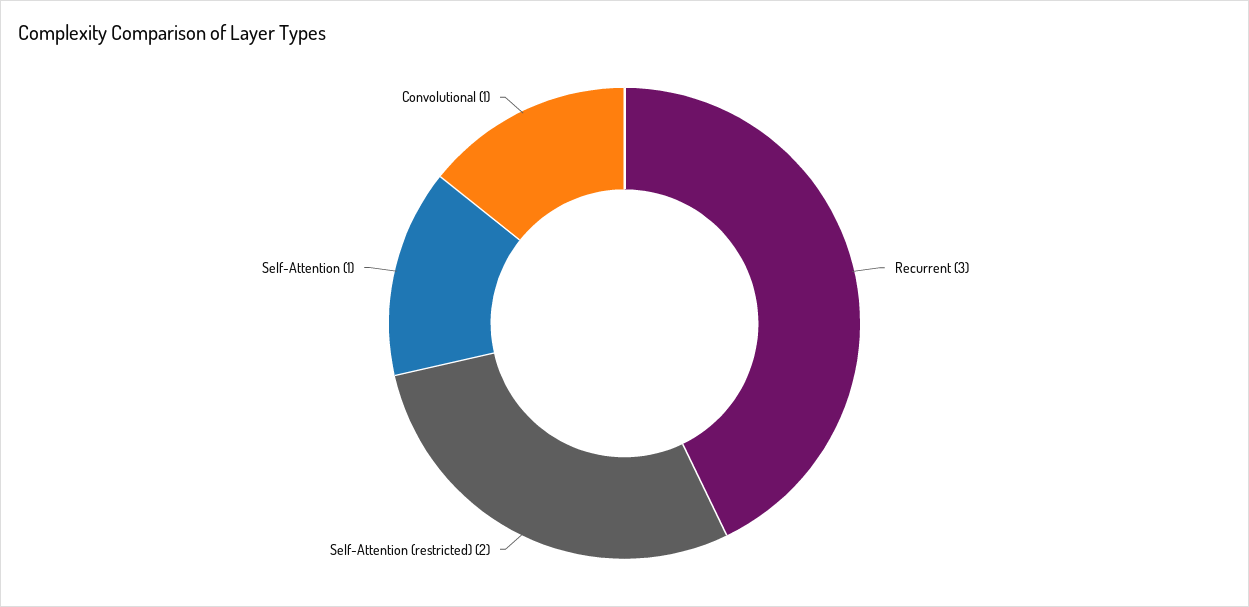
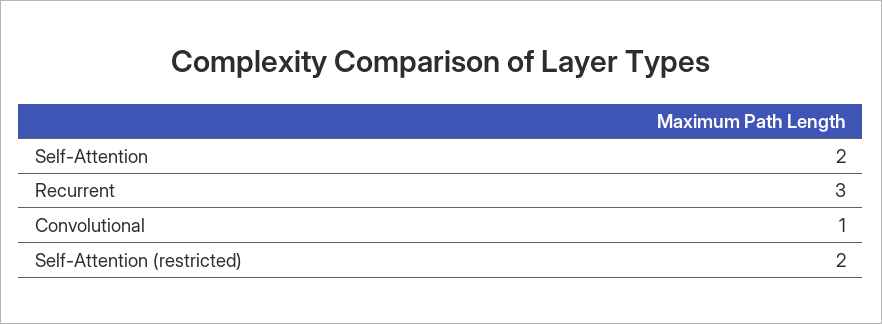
Self-Attention: 1 -> 2

